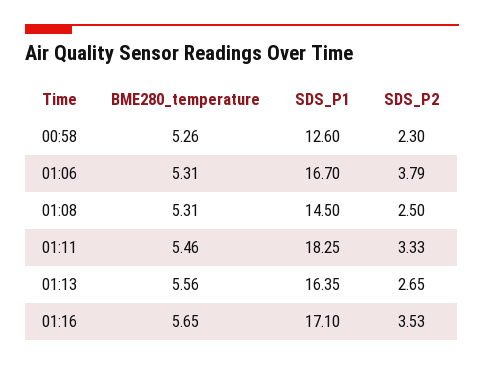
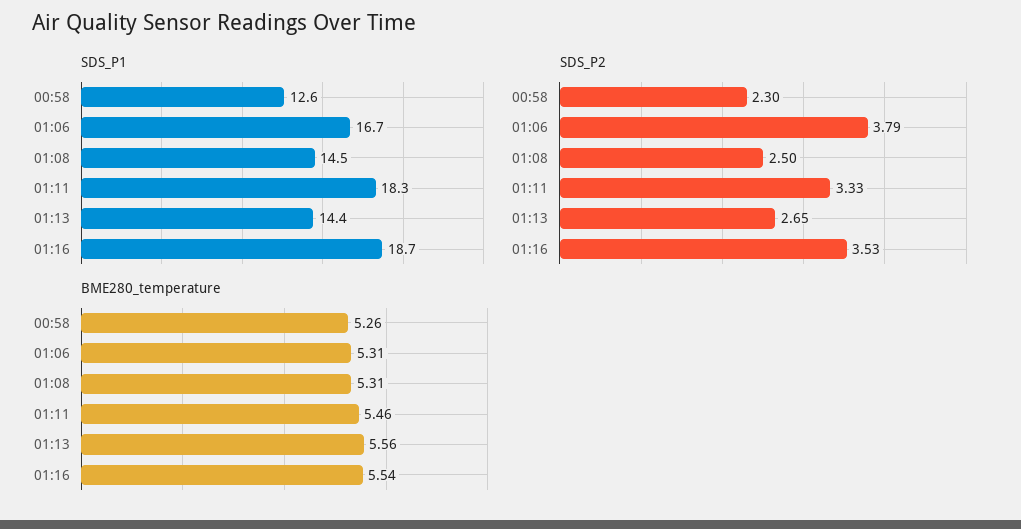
SDS_P1, 01:13: 16.35 -> 14.4
BME280_temperature, 01:16: 5.65 -> 5.54
SDS_P1, 01:16: 17.1 -> 18.7

